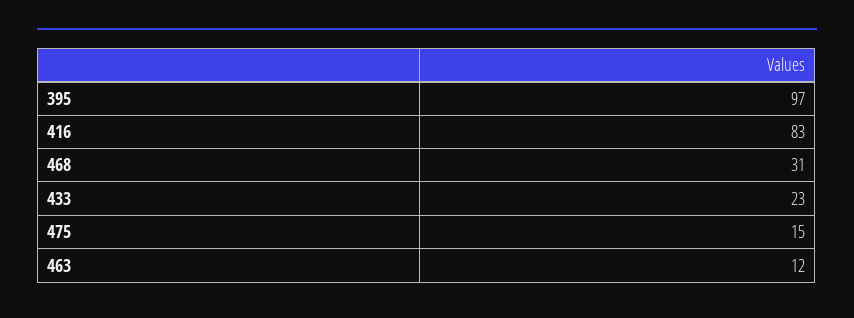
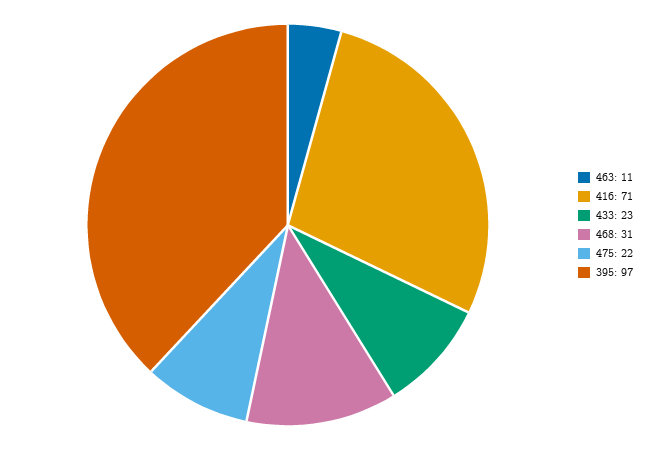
416: 83 -> 71
475: 15 -> 22
463: 12 -> 11

